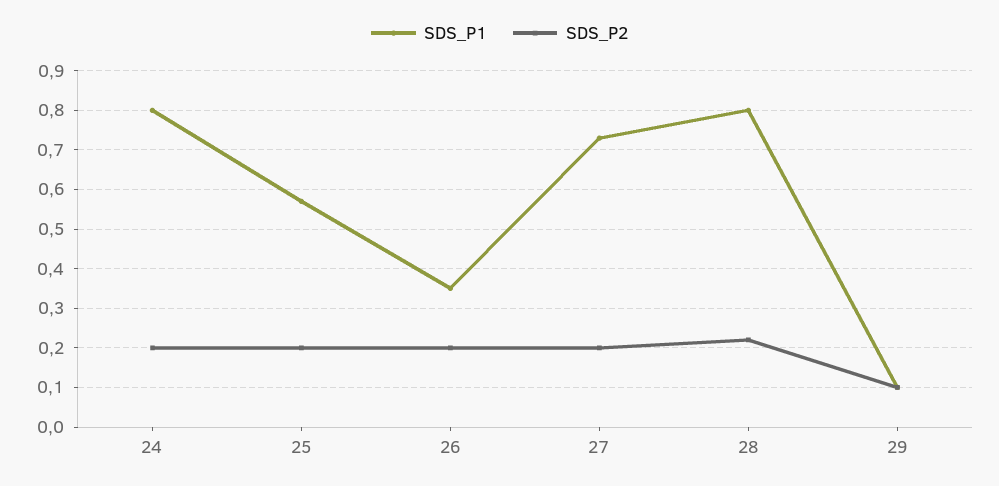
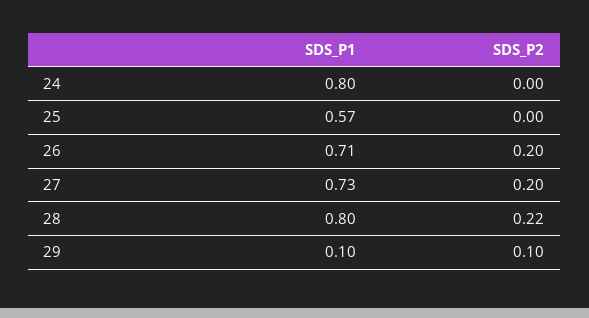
SDS_P2, 24: 0.2 -> 0
SDS_P2, 25: 0.2 -> 0
SDS_P1, 26: 0.35 -> 0.71

